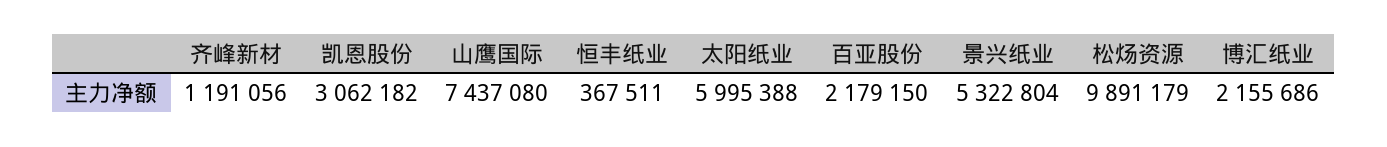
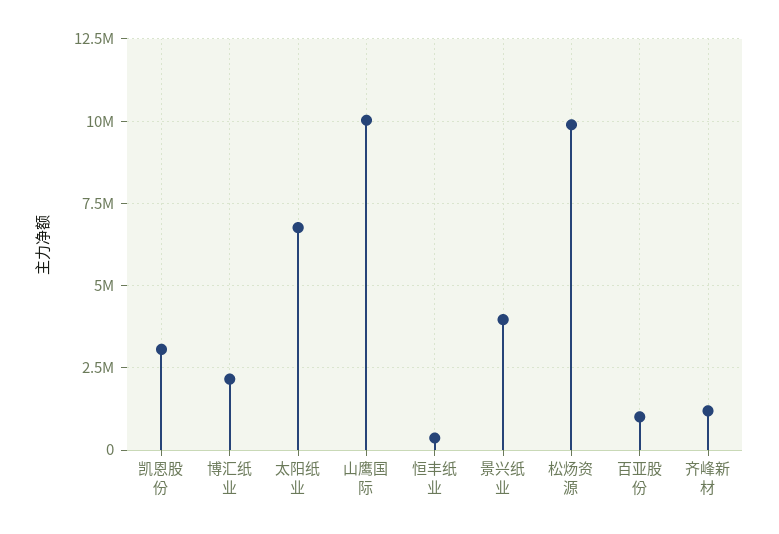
山鹰国际: 7437080 -> 10000000
太阳纸业: 5995388 -> 6750000
百亚股份: 2179150 -> 1000000
景兴纸业: 5322804 -> 4000000

